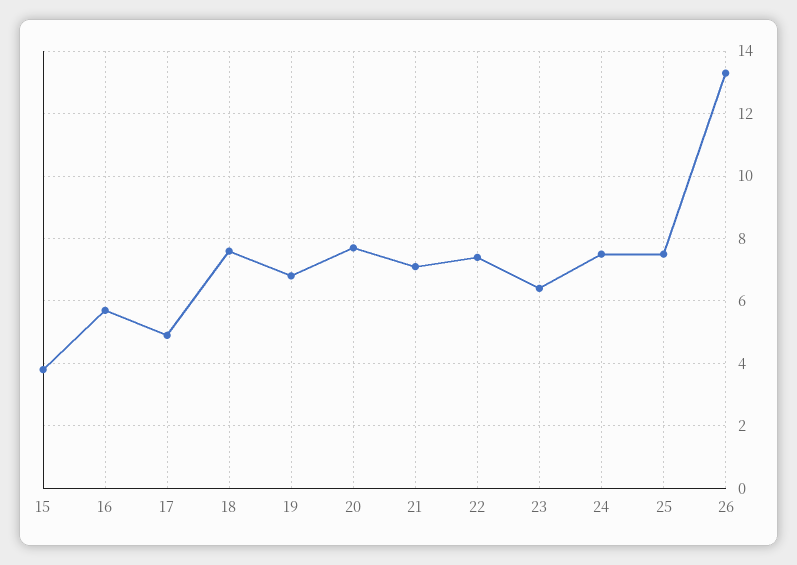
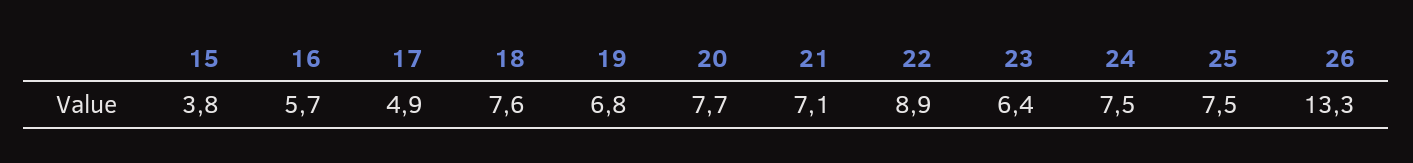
22: 7.5 -> 8.9

